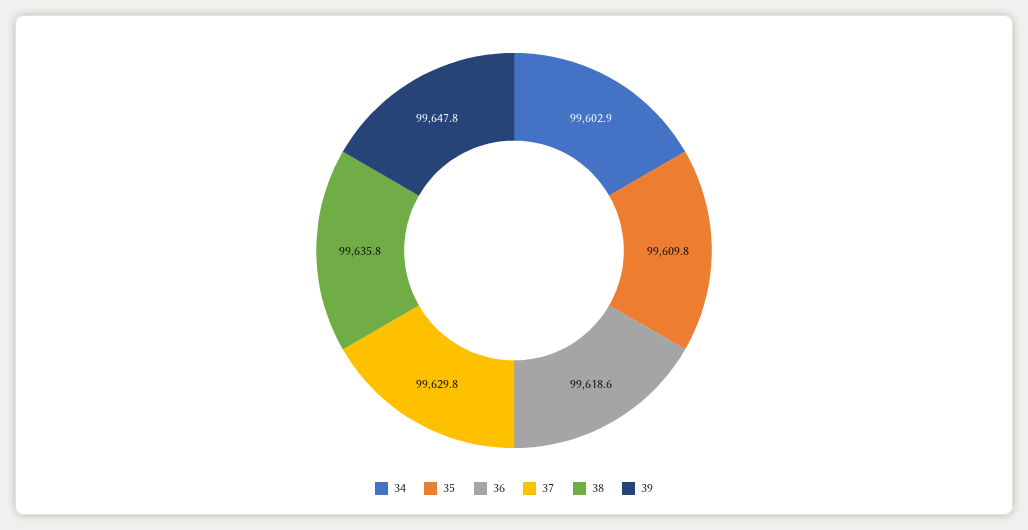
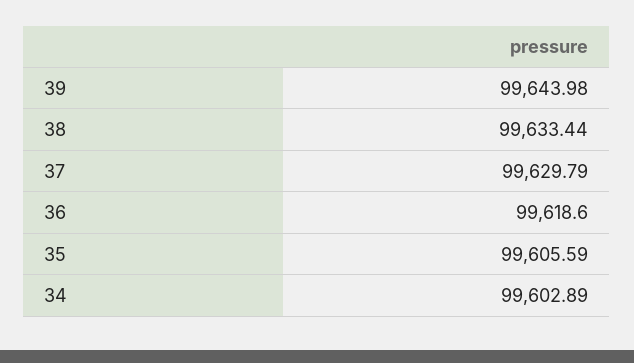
35: 99609.8 -> 99605.59
38: 99635.8 -> 99633.44
39: 99647.8 -> 99643.98

